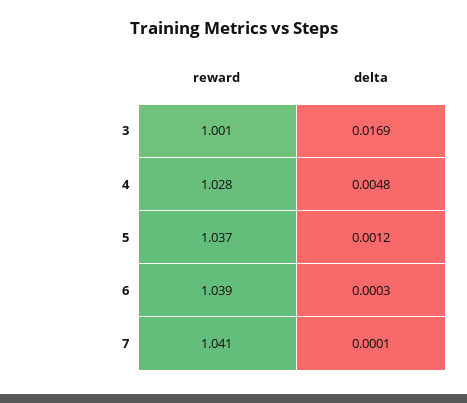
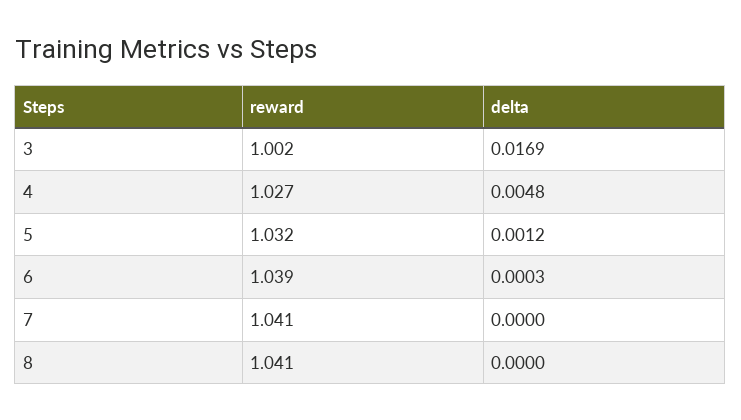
reward, 3: 1.001 -> 1.002
reward, 4: 1.028 -> 1.027
reward, 5: 1.037 -> 1.032
delta, 7: 0.0001 -> 0
reward, 8: none -> 1.041
delta, 8: none -> 0

